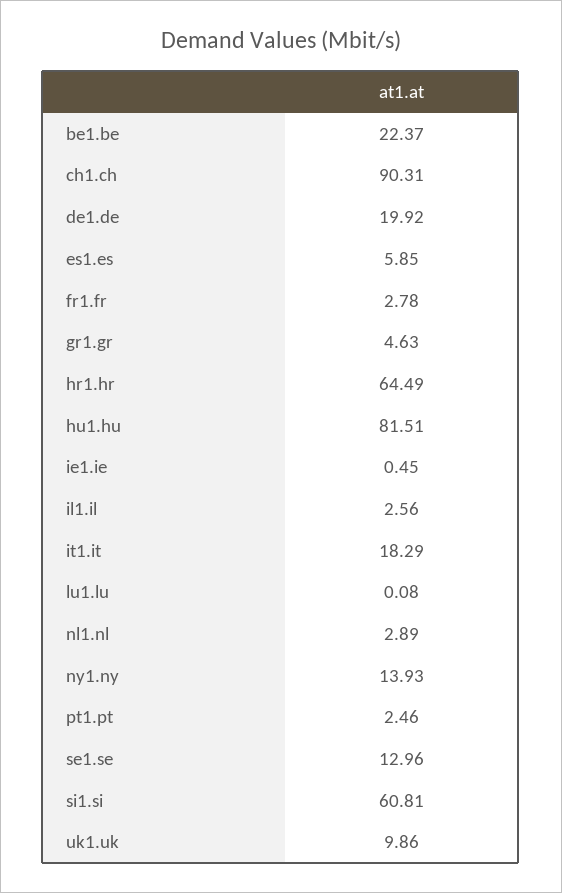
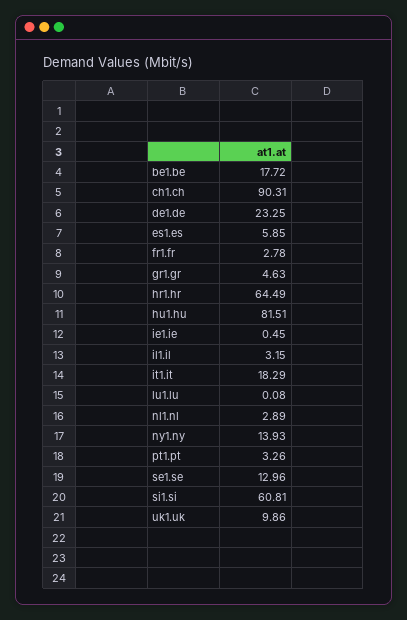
be1.be: 22.37 -> 17.72
de1.de: 19.92 -> 23.25
il1.il: 2.56 -> 3.15
pt1.pt: 2.46 -> 3.26

